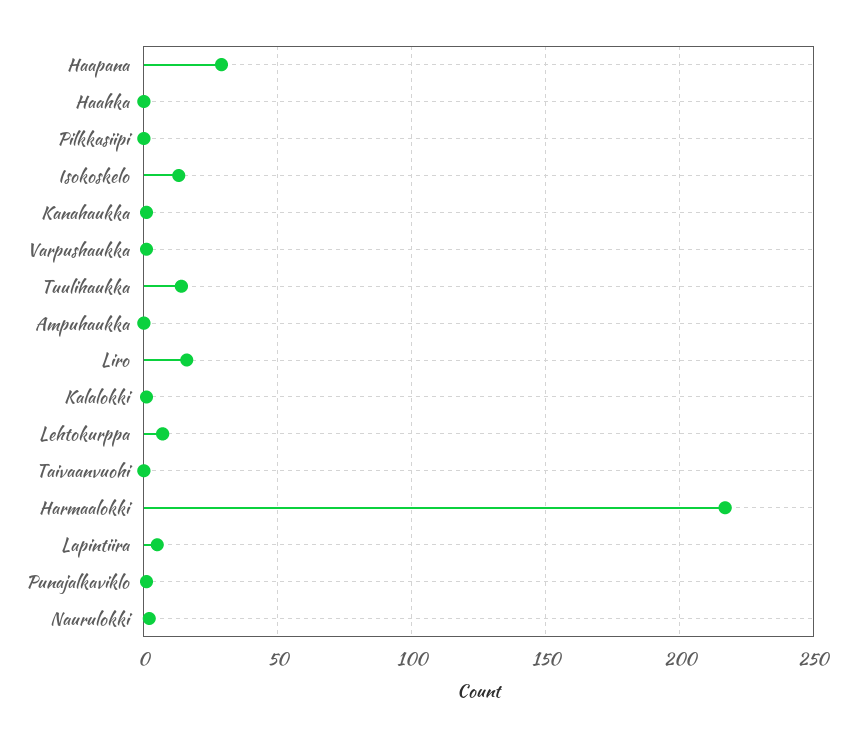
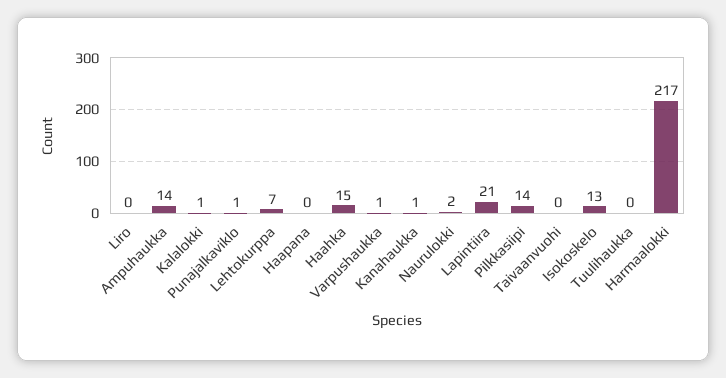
Haapana: 30 -> 0
Haahka: 0 -> 15
Pilkkasiipi: 0 -> 14
Tuulihaukka: 15 -> 0
Ampuhaukka: 0 -> 14
Liro: 15 -> 0
Lapintiira: 5 -> 21

